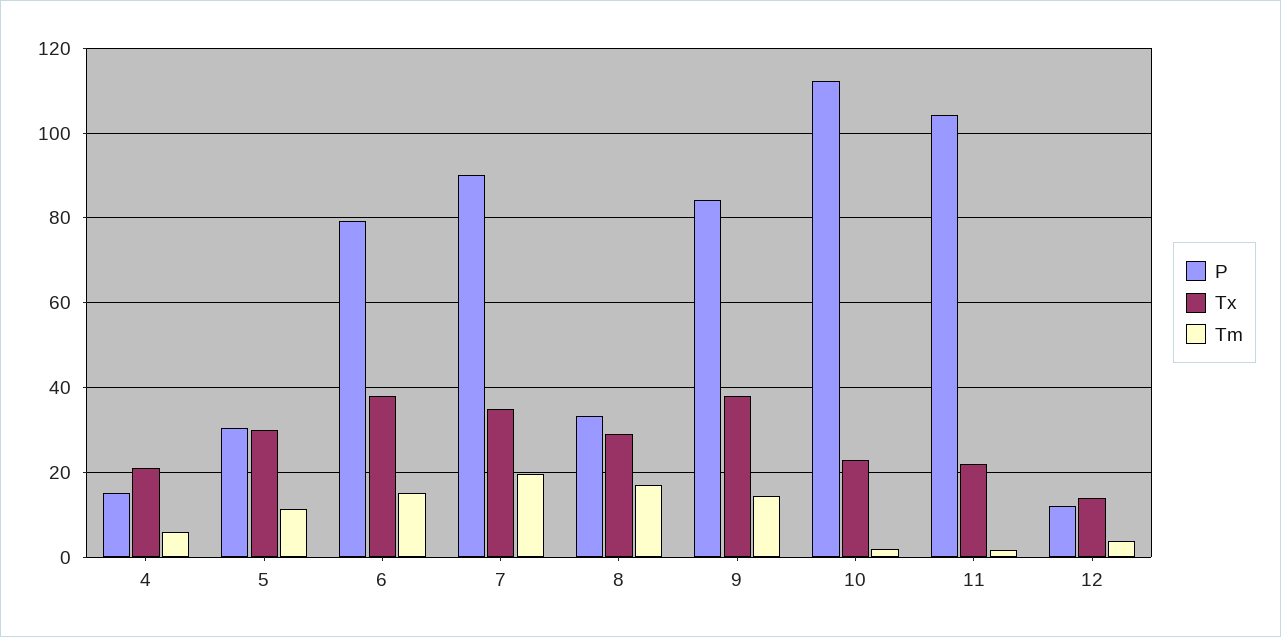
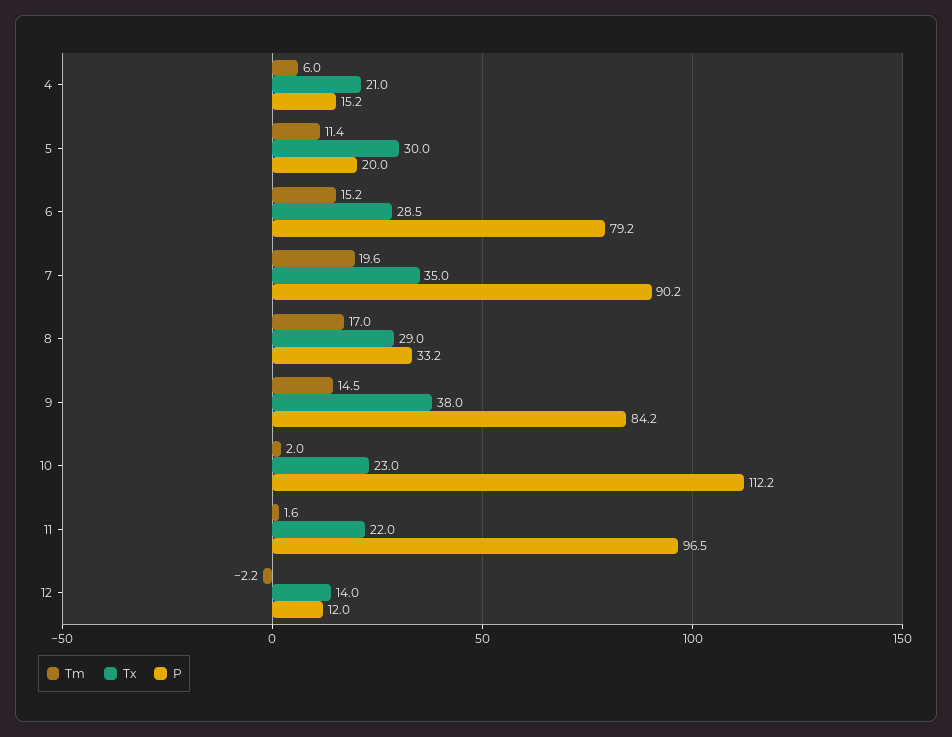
P, 5: 30 -> 20
Tx, 6: 38 -> 28.5
P, 11: 104 -> 96.5
Tm, 12: 4 -> -2.2

